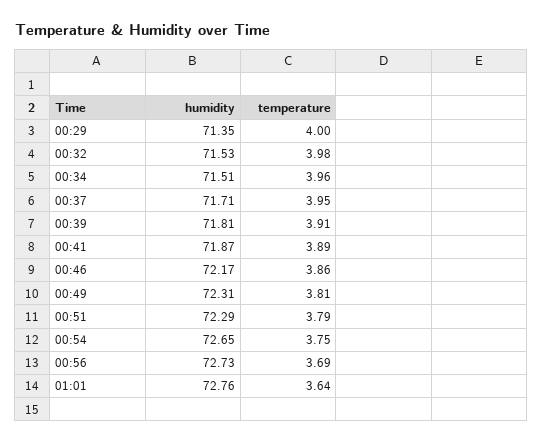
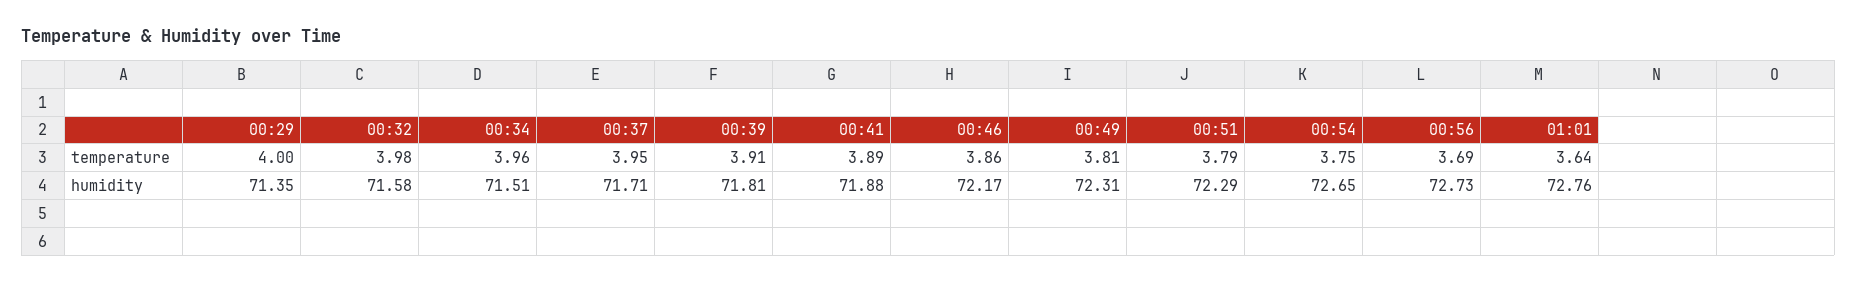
humidity, 00:32: 71.53 -> 71.58
humidity, 00:41: 71.87 -> 71.88

